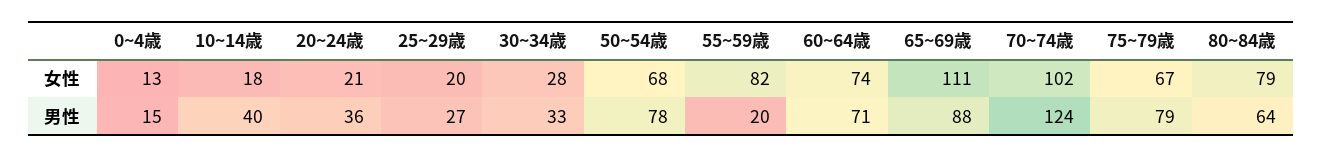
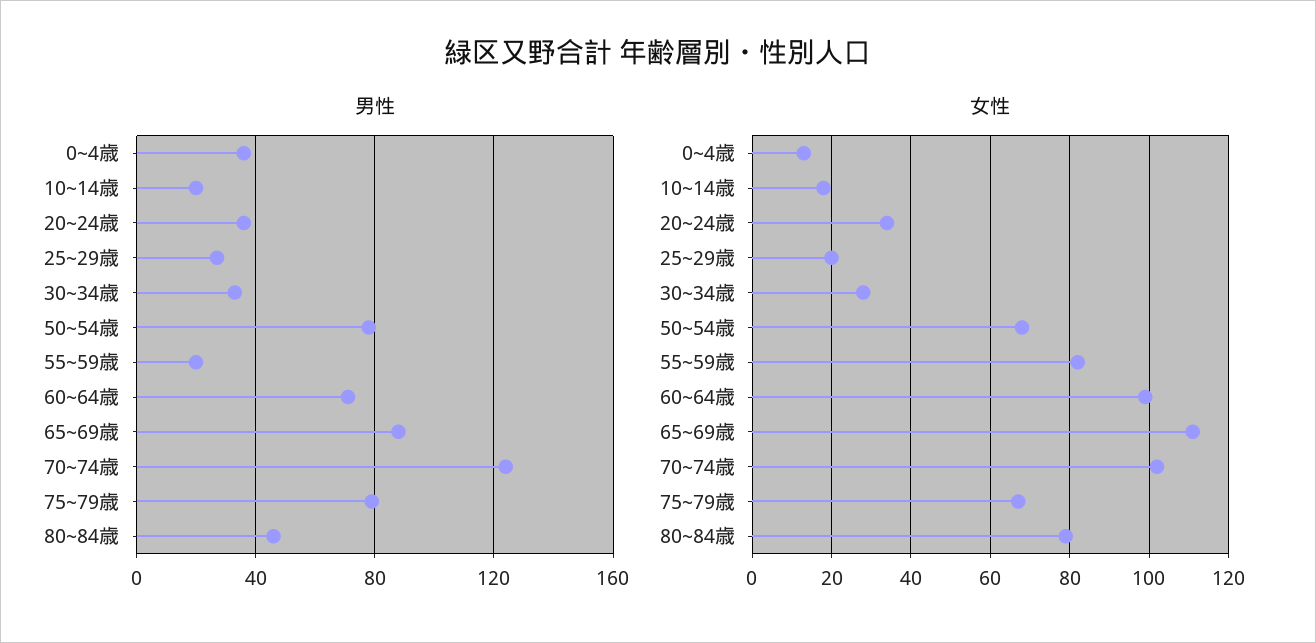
女性, 20~24歳: 21 -> 35
女性, 60~64歳: 74 -> 100
男性, 0~4歳: 15 -> 35
男性, 10~14歳: 40 -> 20
男性, 80~84歳: 64 -> 45

